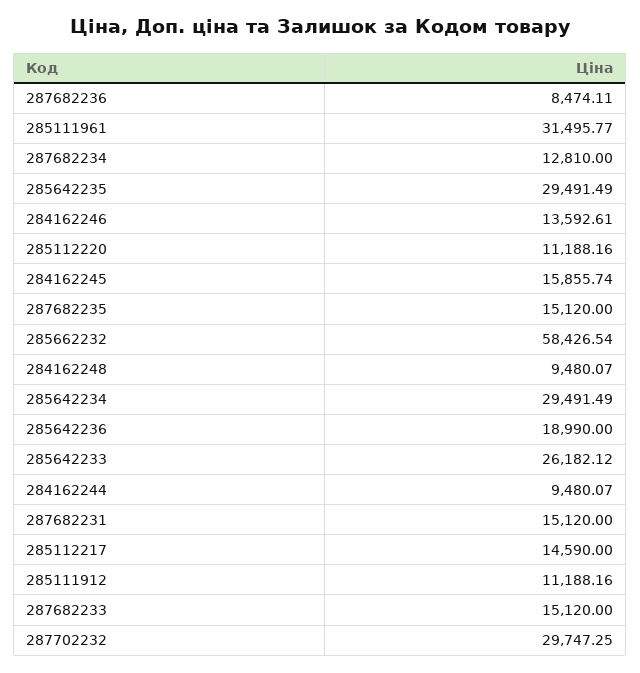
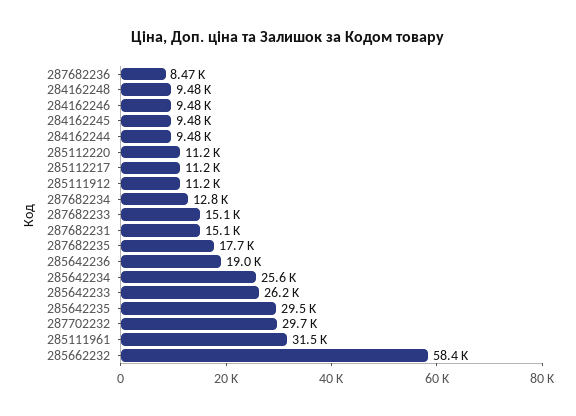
284162246: 13592.61 -> 9480
284162245: 15855.74 -> 9480
287682235: 15120 -> 17700
285642234: 29491.49 -> 25600
285112217: 14590 -> 11200

